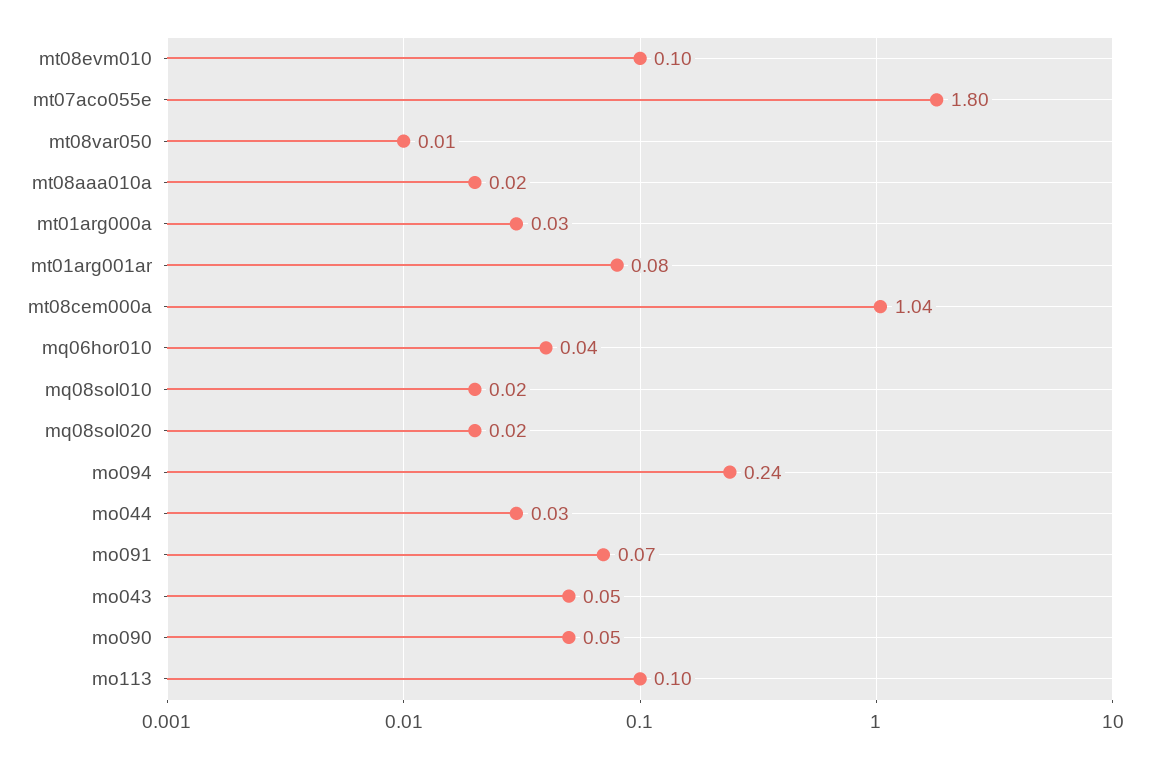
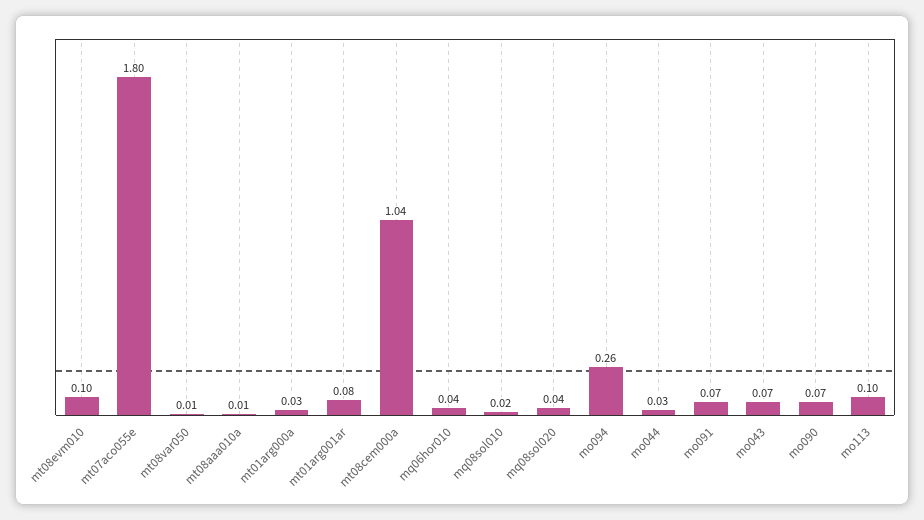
mt08aaa010a: 0.02 -> 0.01
mq08sol020: 0.02 -> 0.04
mo094: 0.24 -> 0.26
mo043: 0.05 -> 0.07
mo090: 0.05 -> 0.07

